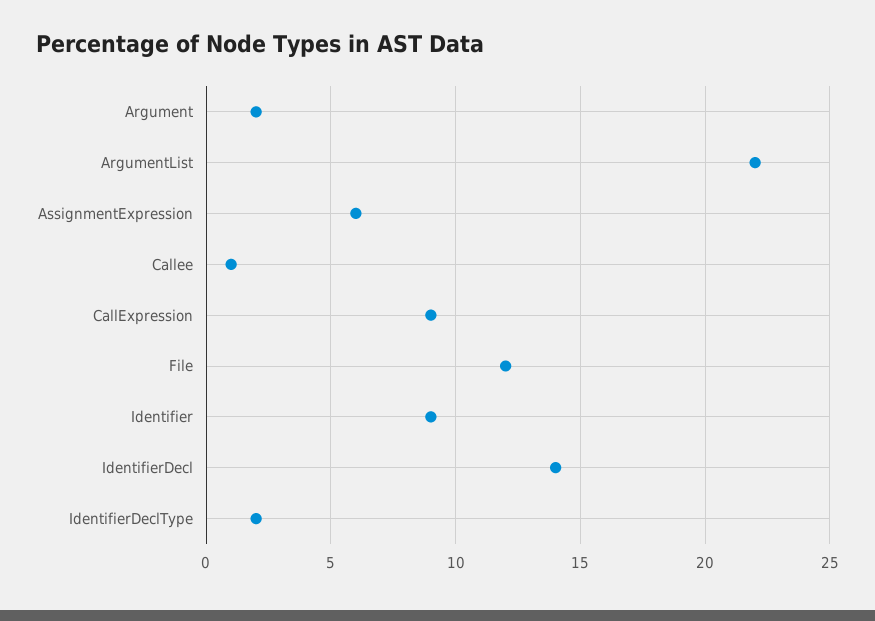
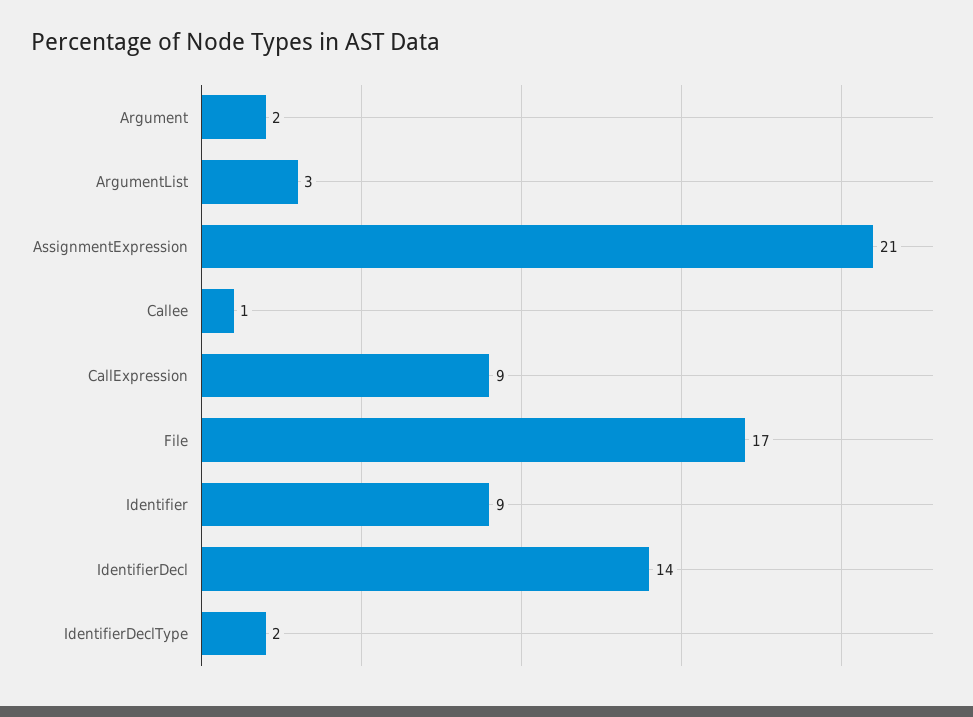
ArgumentList: 22 -> 3
AssignmentExpression: 6 -> 21
File: 12 -> 17

